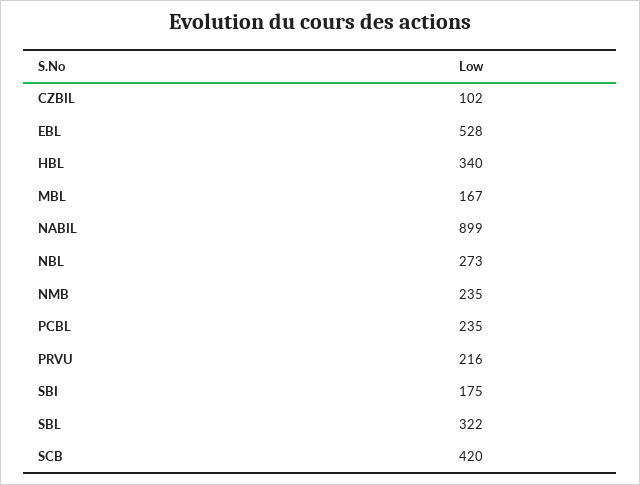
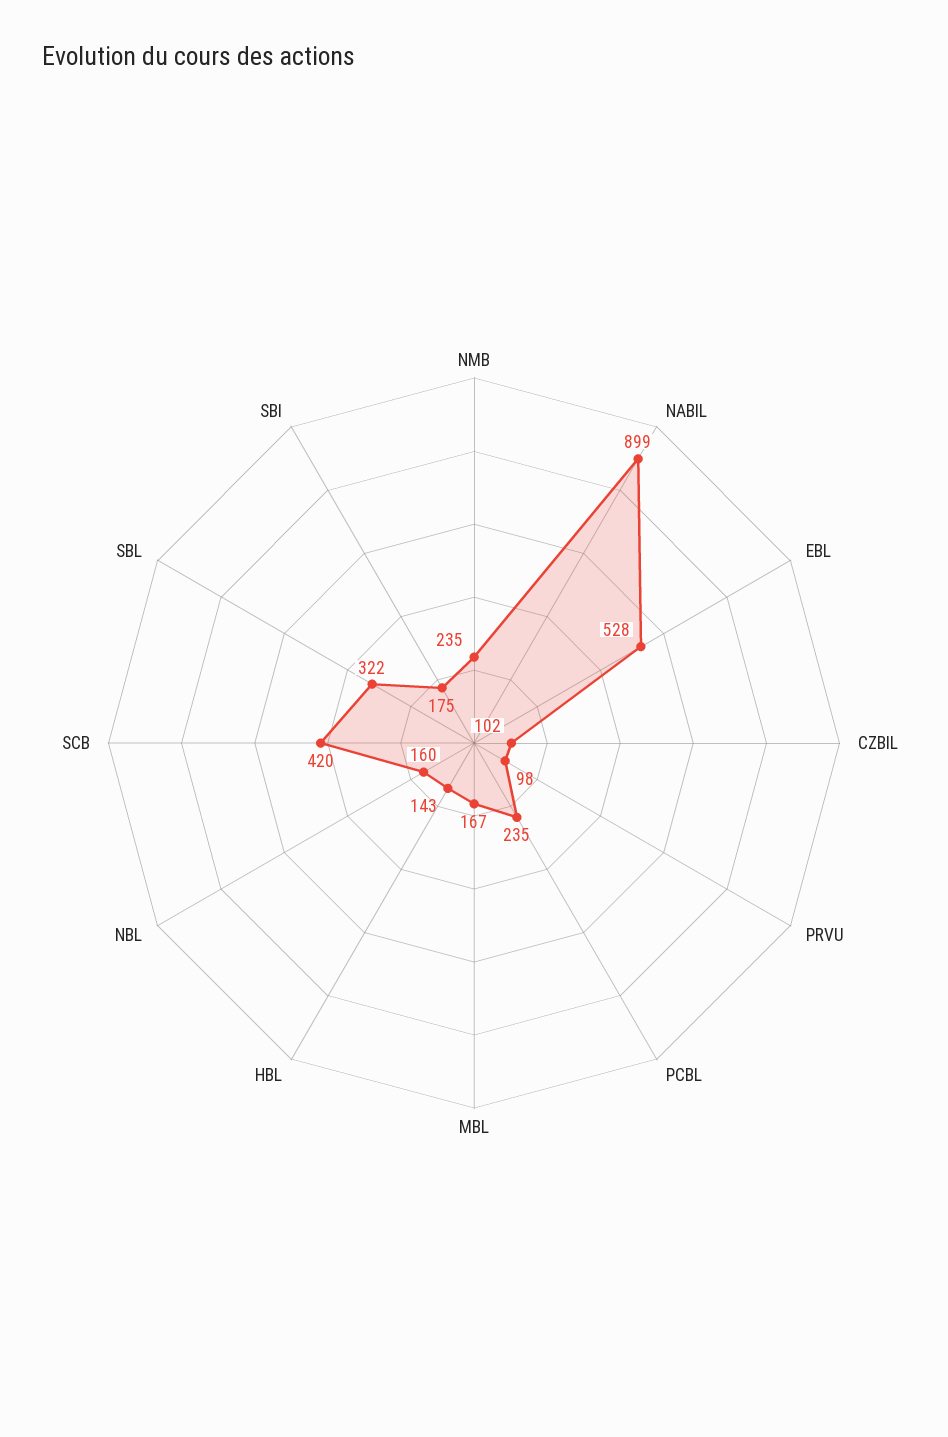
HBL: 340 -> 143
NBL: 273 -> 160
PRVU: 216 -> 98

